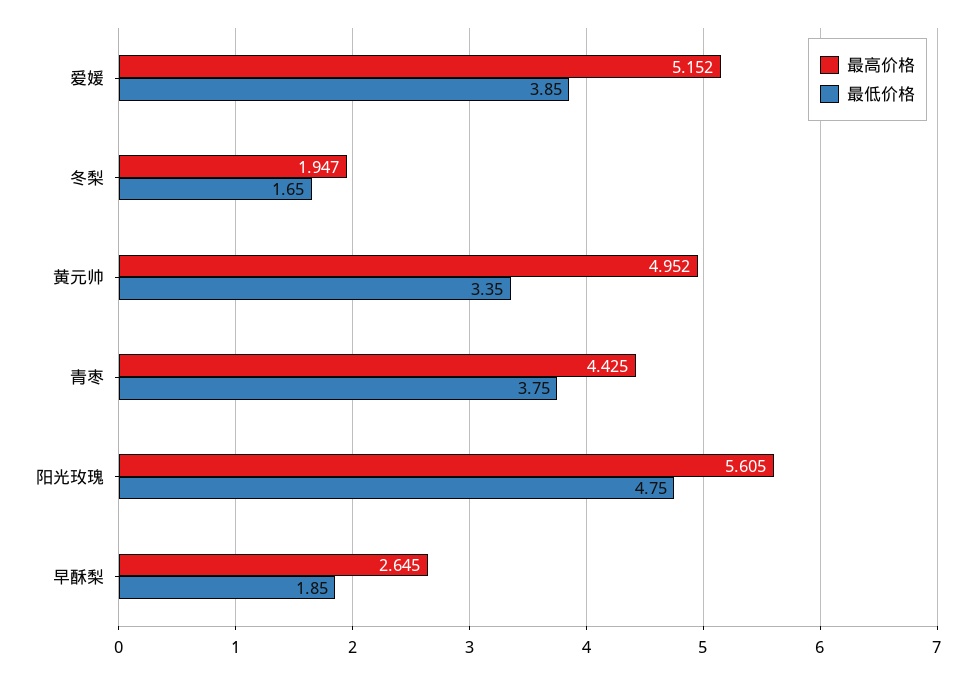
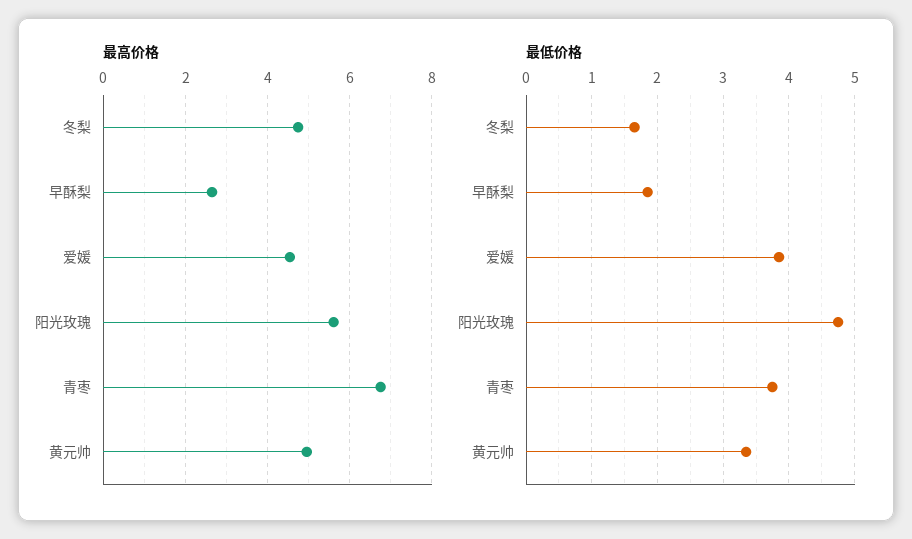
最高价格, 爱媛: 5.152 -> 4.6
最高价格, 冬梨: 1.947 -> 4.8
最高价格, 青枣: 4.425 -> 6.8

